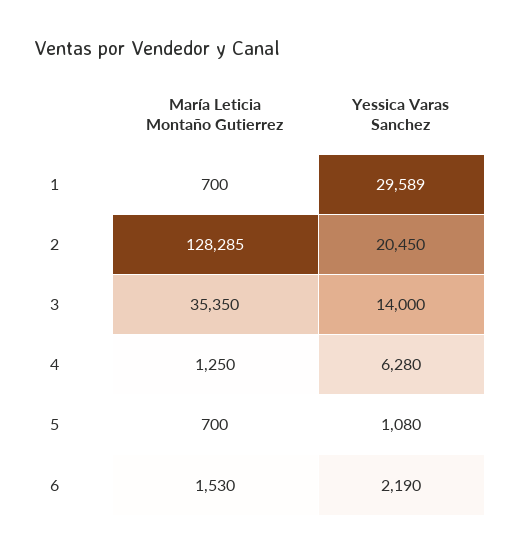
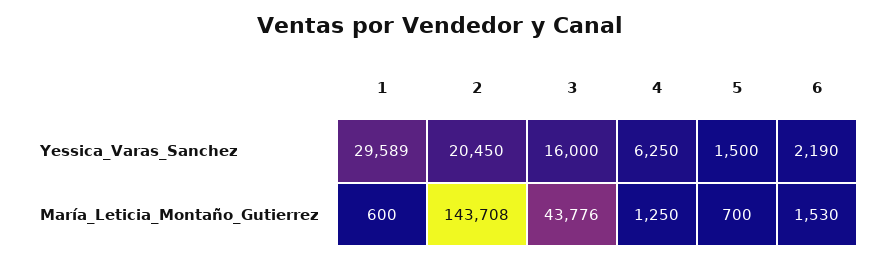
María Leticia Montaño Gutierrez, 1: 700 -> 600
María Leticia Montaño Gutierrez, 2: 128285 -> 143708
María Leticia Montaño Gutierrez, 3: 35350 -> 43776
Yessica Varas Sanchez, 3: 14000 -> 16000
Yessica Varas Sanchez, 4: 6280 -> 6250
Yessica Varas Sanchez, 5: 1080 -> 1500

